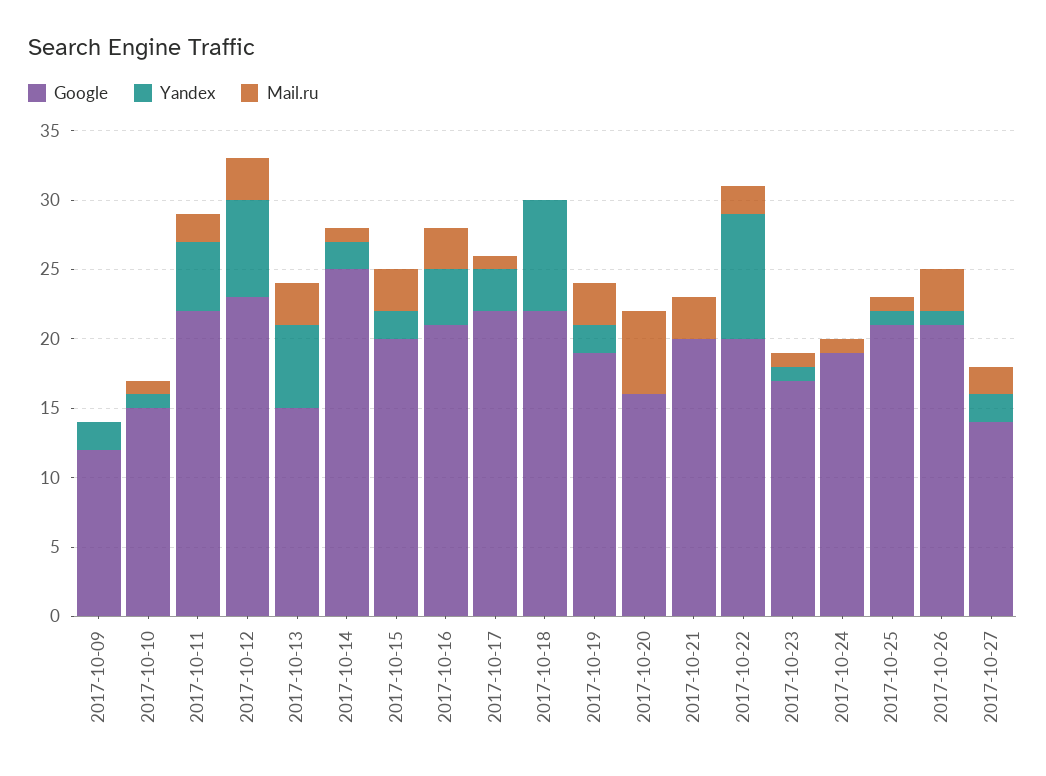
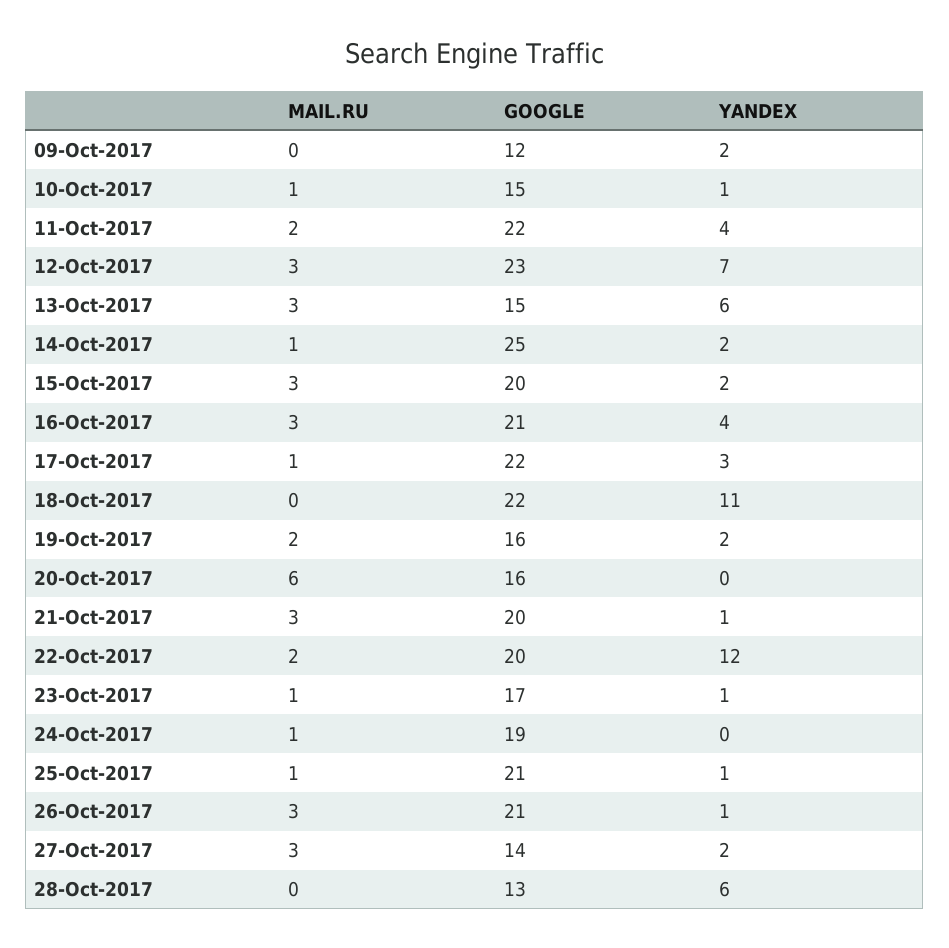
Yandex, 2017-10-11: 5 -> 4
Yandex, 2017-10-18: 8 -> 11
Google, 2017-10-19: 19 -> 16
Mail.ru, 2017-10-19: 3 -> 2
Yandex, 2017-10-21: 0 -> 1
Yandex, 2017-10-22: 9 -> 12
Mail.ru, 2017-10-27: 2 -> 3
Mail.ru, 28-Oct-2017: none -> 0
Google, 28-Oct-2017: none -> 13
Yandex, 28-Oct-2017: none -> 6

